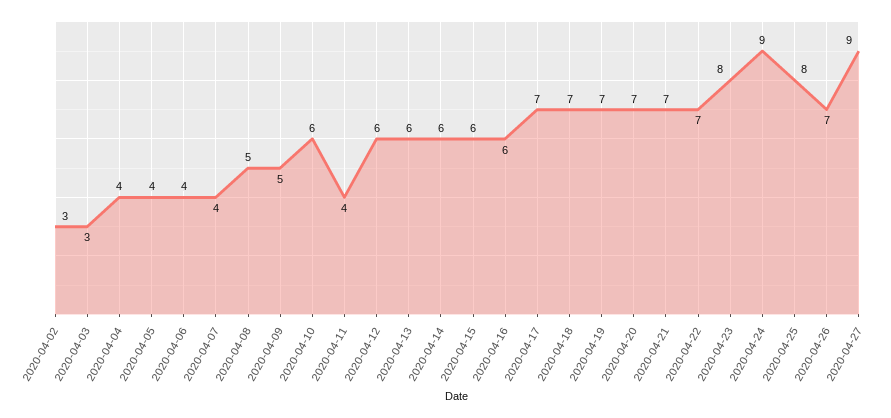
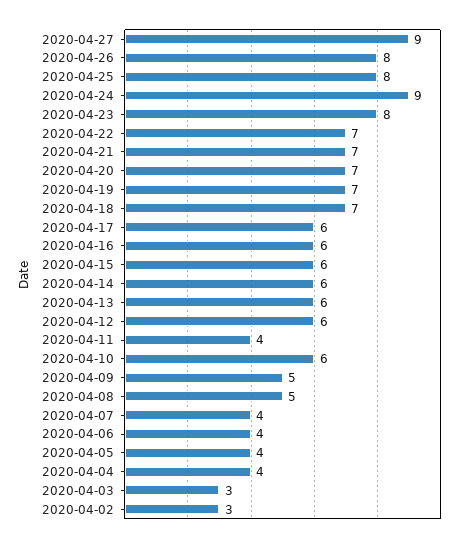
2020-04-17: 7 -> 6
2020-04-26: 7 -> 8

